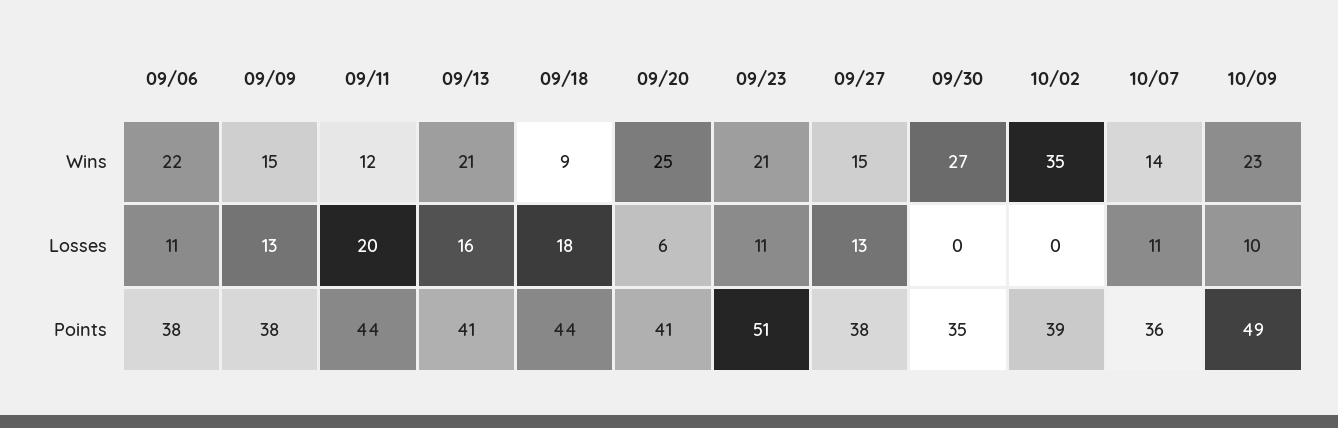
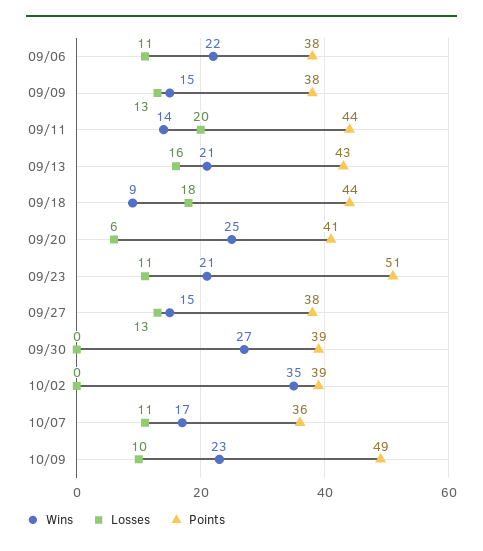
Wins, 09/11: 12 -> 14
Wins, 10/07: 14 -> 17
Points, 09/13: 41 -> 43
Points, 09/30: 35 -> 39

